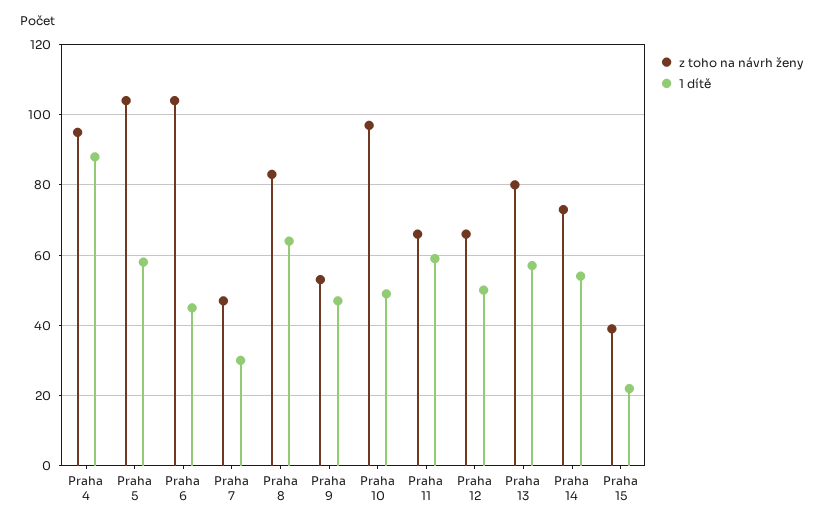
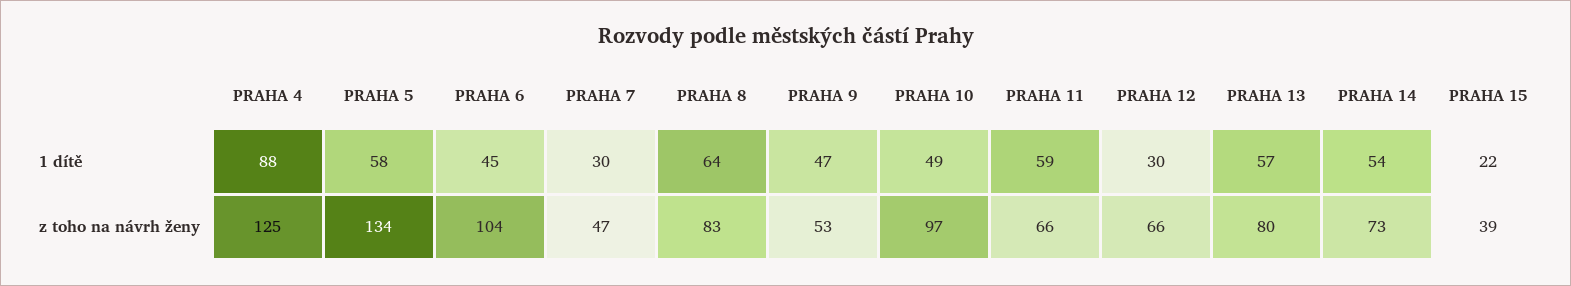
z toho na návrh ženy, Praha 4: 95 -> 125
z toho na návrh ženy, Praha 5: 105 -> 134
1 dítě, Praha 12: 50 -> 30

